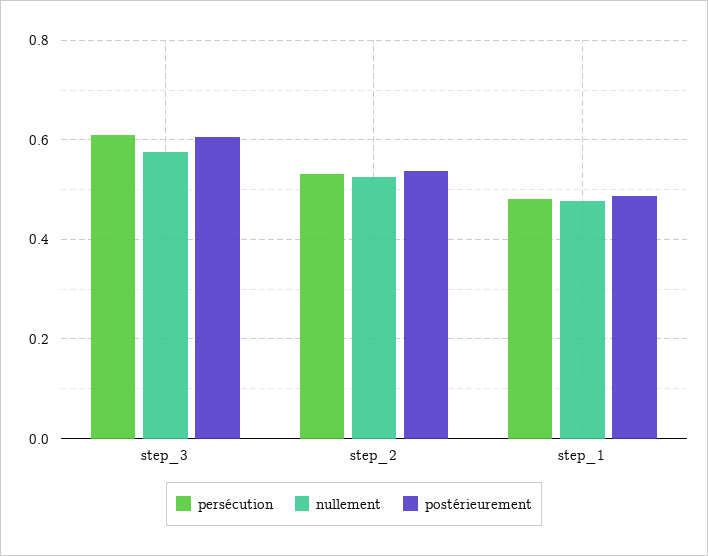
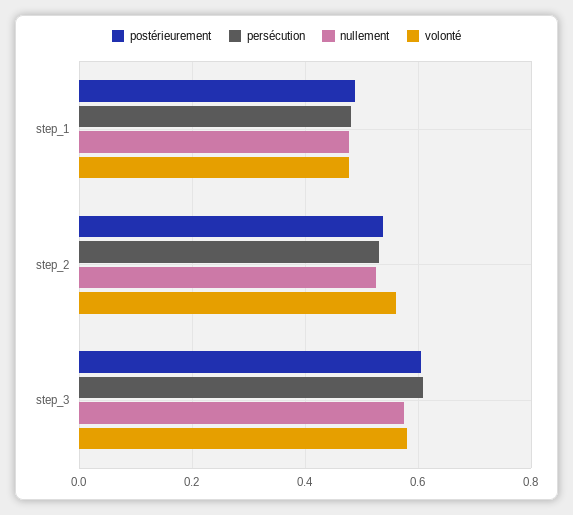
volonté, step_1: none -> 0.48
volonté, step_2: none -> 0.56
volonté, step_3: none -> 0.58

